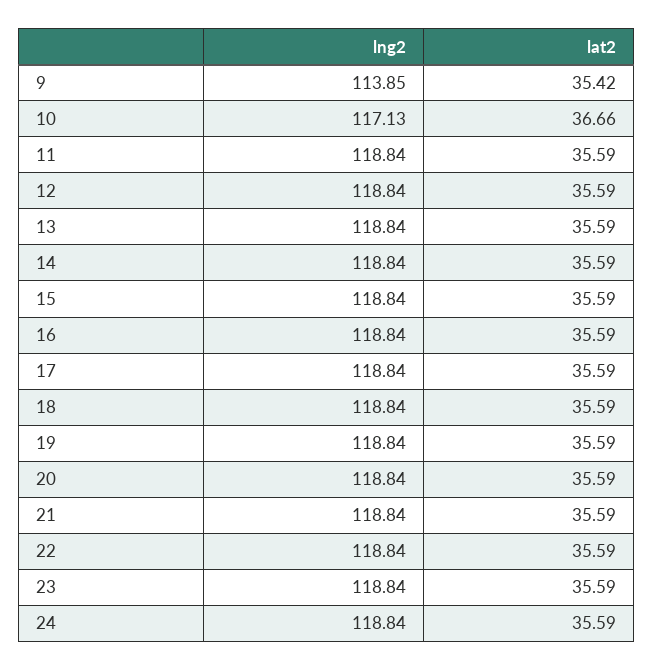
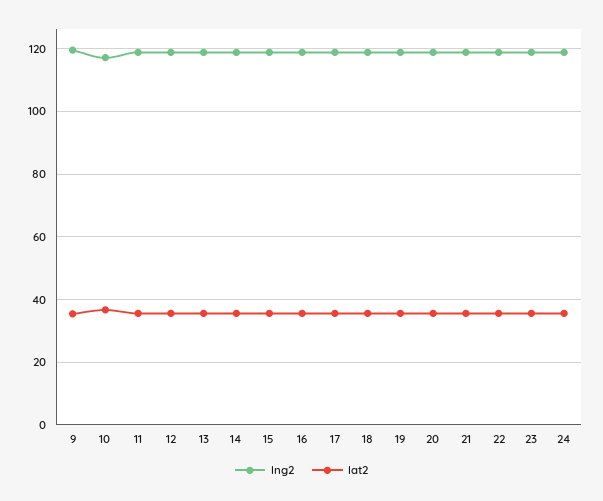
lng2, 9: 113.85 -> 120

